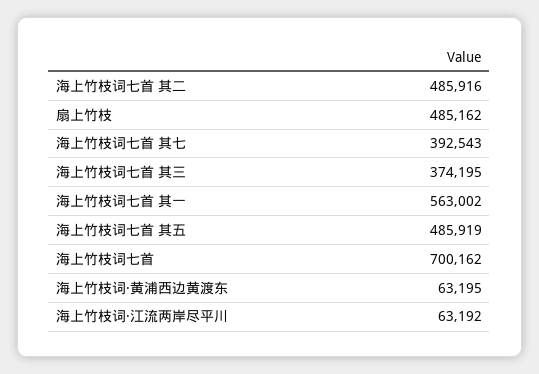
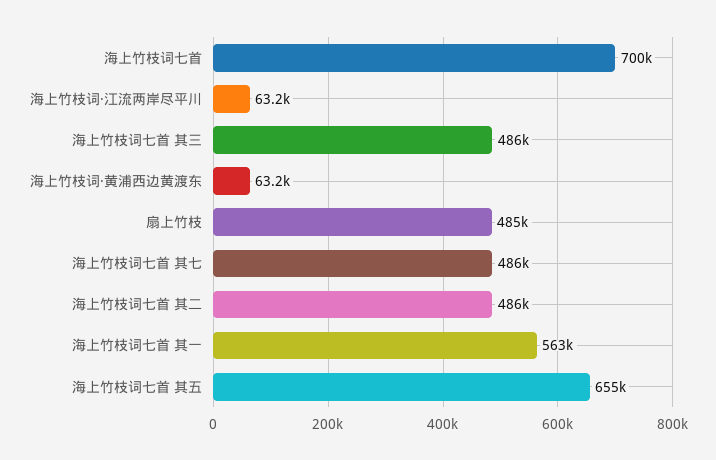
海上竹枝词七首 其七: 392543 -> 486000
海上竹枝词七首 其三: 374195 -> 486000
海上竹枝词七首 其五: 485919 -> 655000

